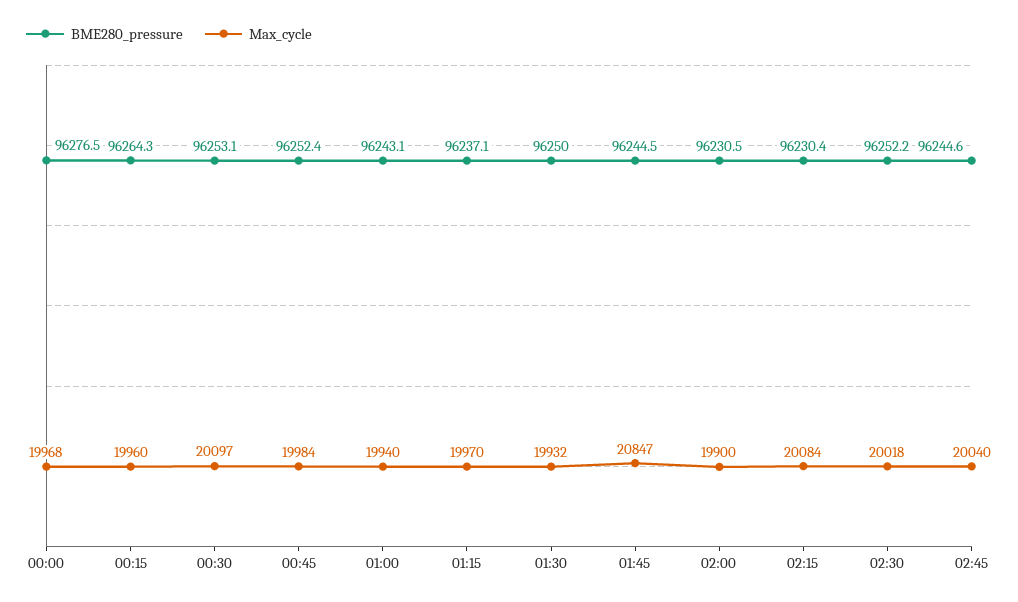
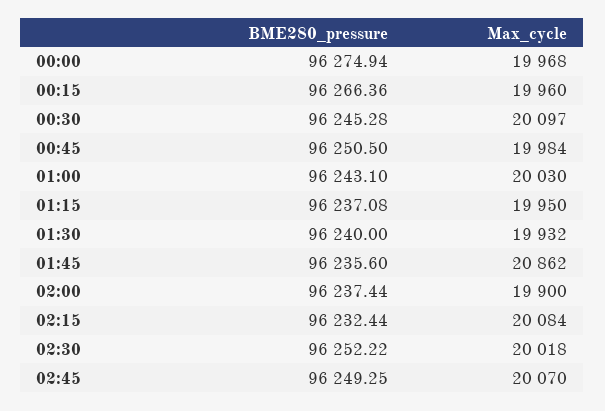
BME280_pressure, 00:00: 96276.5 -> 96274.94
BME280_pressure, 00:15: 96264.3 -> 96266.36
BME280_pressure, 00:30: 96253.1 -> 96245.28
BME280_pressure, 00:45: 96252.4 -> 96250.5
Max_cycle, 01:00: 19940 -> 20030
Max_cycle, 01:15: 19970 -> 19950
BME280_pressure, 01:30: 96250 -> 96240
BME280_pressure, 01:45: 96244.5 -> 96235.6
Max_cycle, 01:45: 20847 -> 20862
BME280_pressure, 02:00: 96230.5 -> 96237.44
BME280_pressure, 02:15: 96230.4 -> 96232.44
BME280_pressure, 02:45: 96244.6 -> 96249.25
Max_cycle, 02:45: 20040 -> 20070

